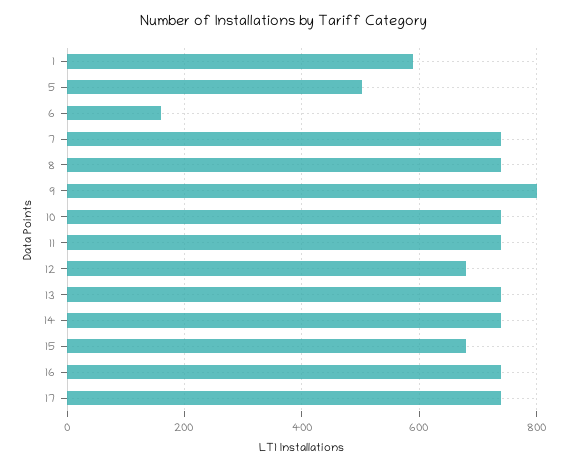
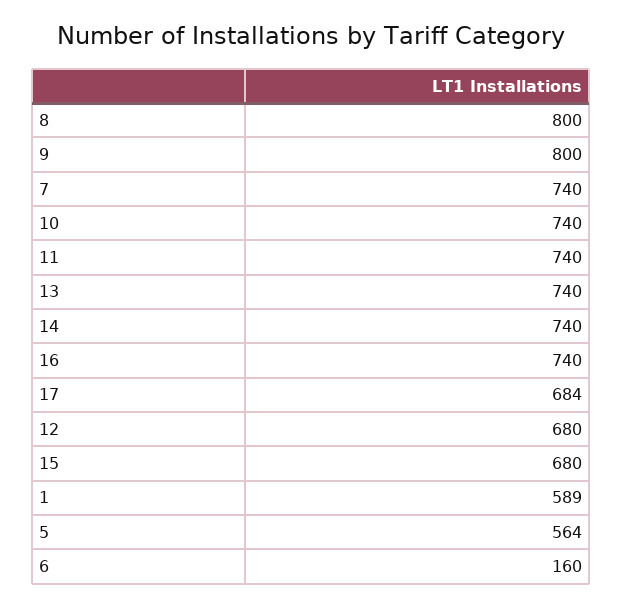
5: 500 -> 564
8: 740 -> 800
17: 740 -> 684

